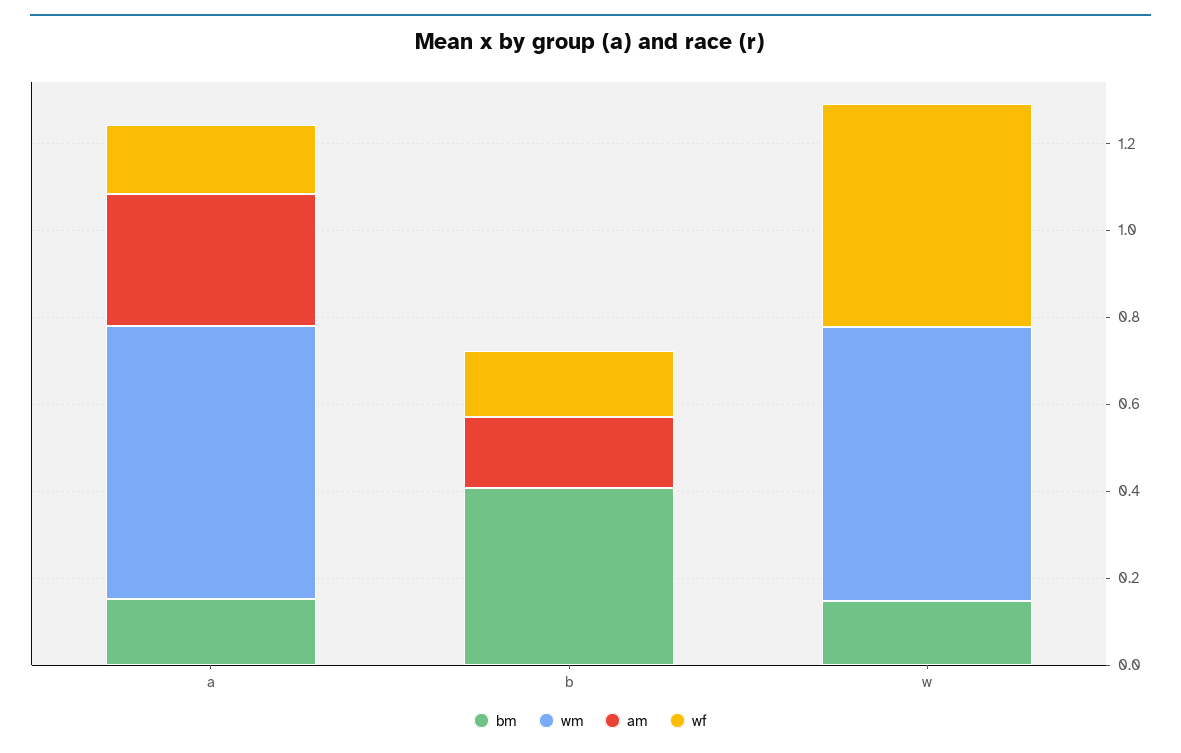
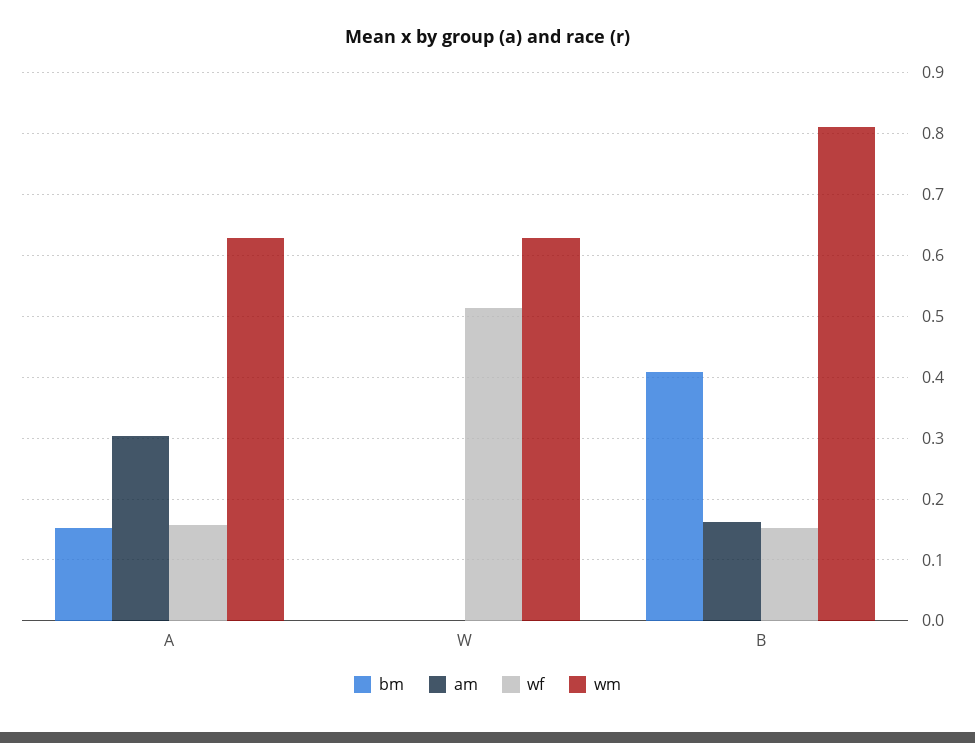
wm, b: 0 -> 0.81
bm, w: 0.15 -> 0

